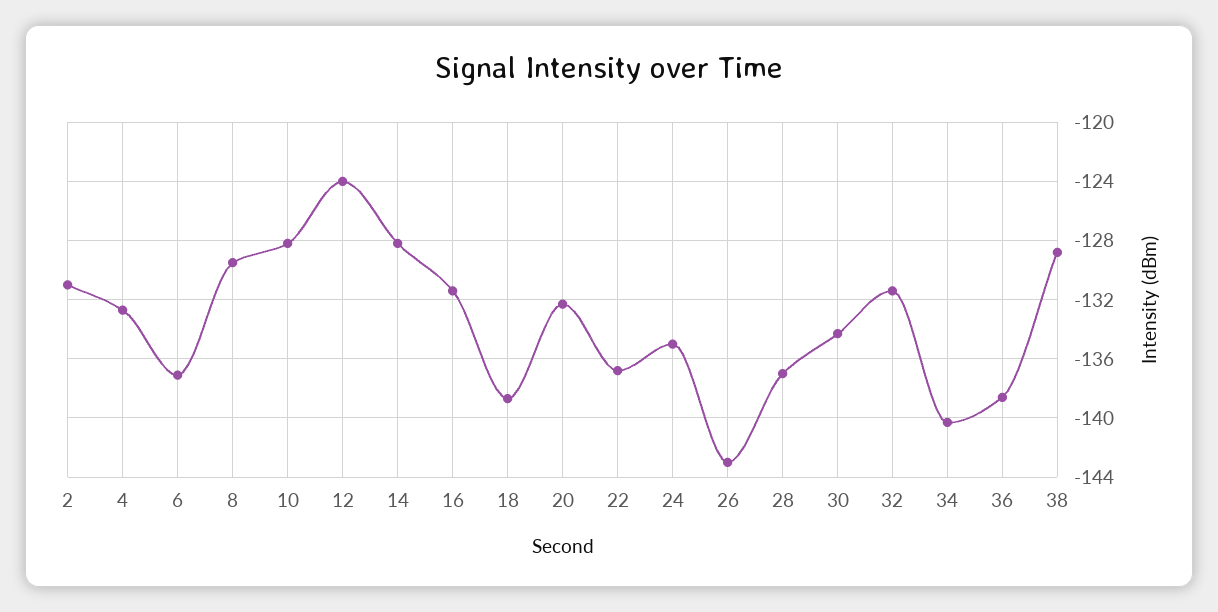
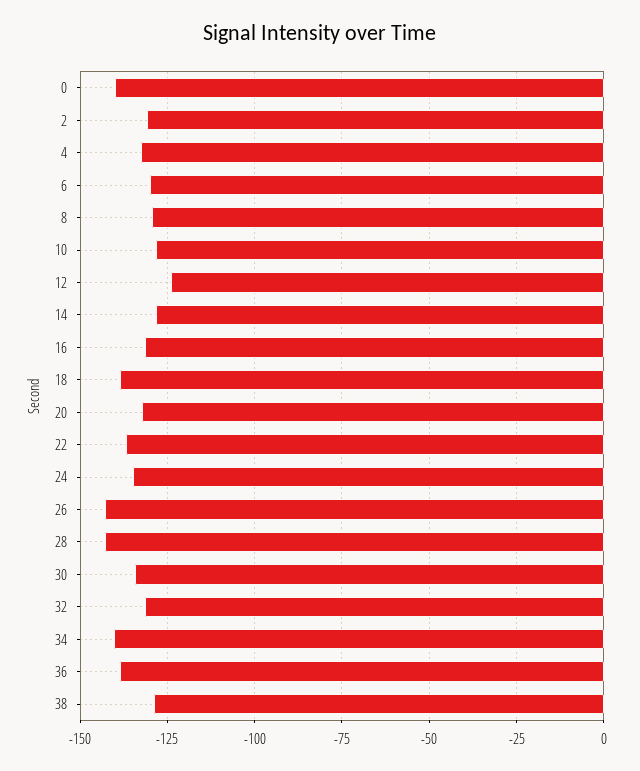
6: -137 -> -130
28: -137 -> -142.5
0: none -> -140

